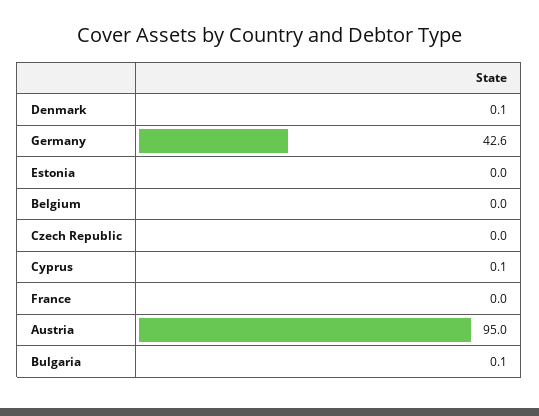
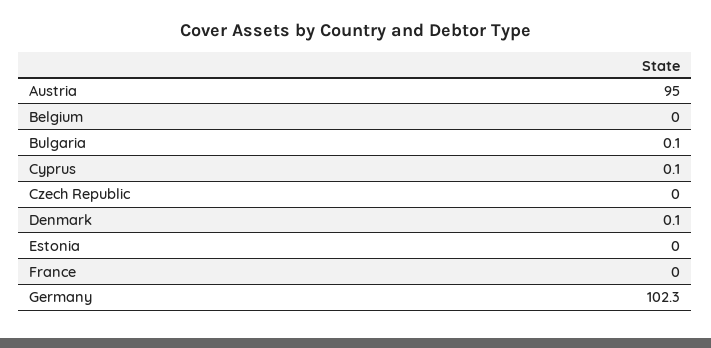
Germany: 42.6 -> 102.3

